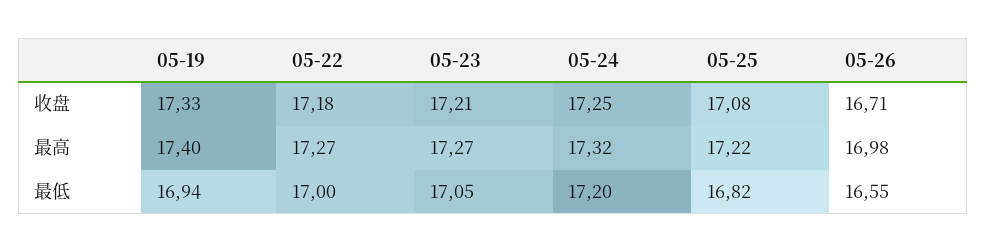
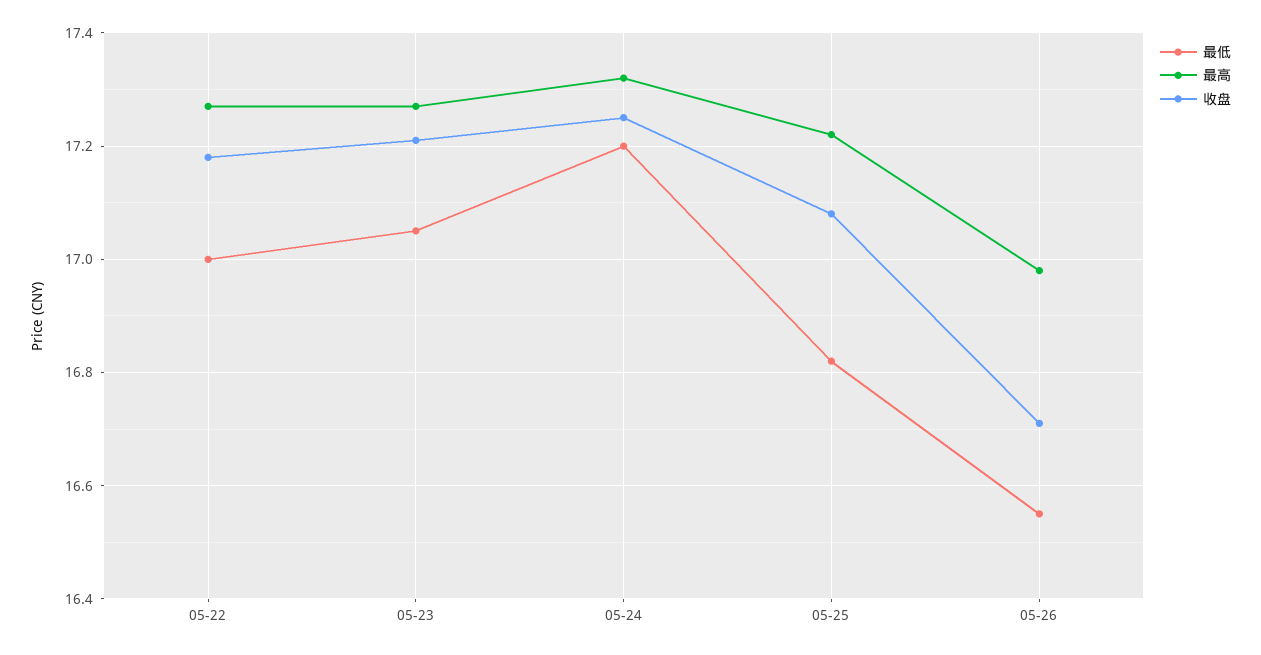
收盘, 05-19: 17.33 -> none
最高, 05-19: 17.4 -> none
最低, 05-19: 16.94 -> none

